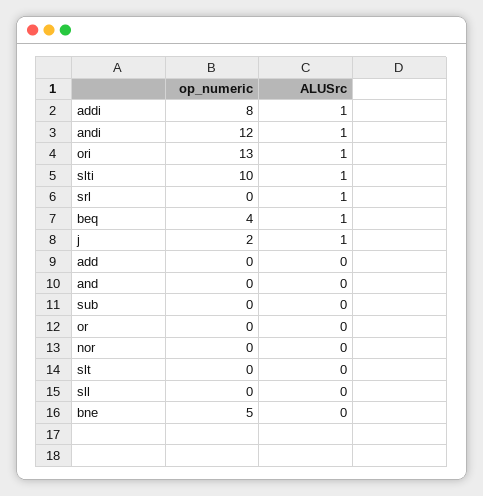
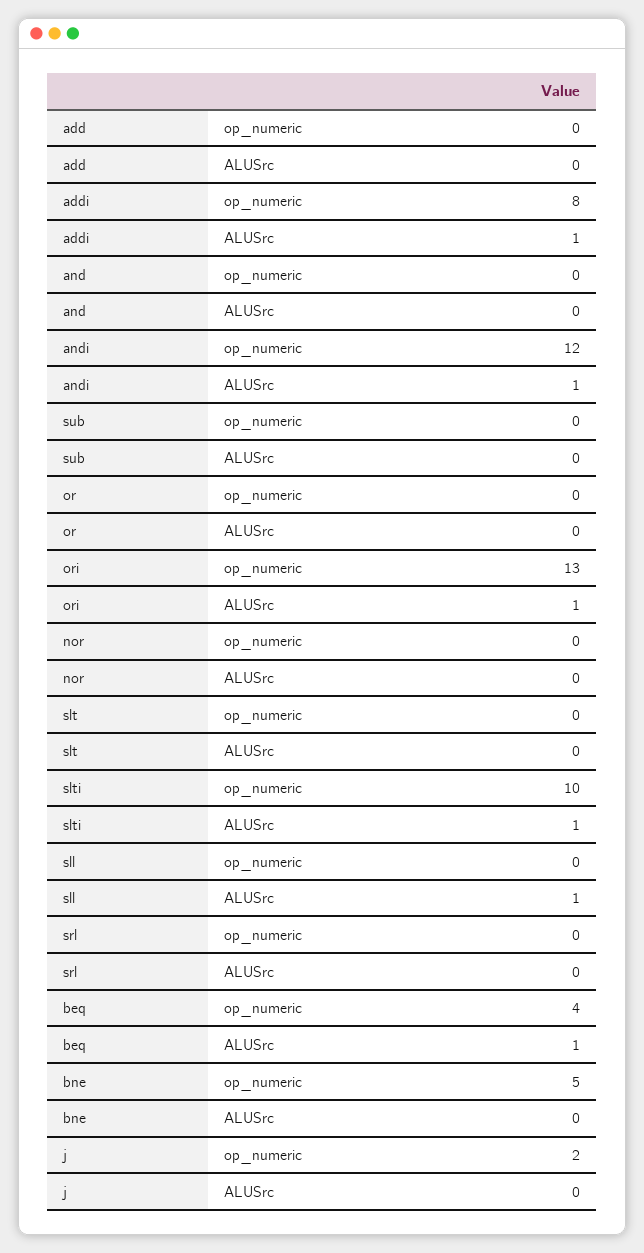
ALUSrc, srl: 1 -> 0
ALUSrc, j: 1 -> 0
ALUSrc, sll: 0 -> 1

